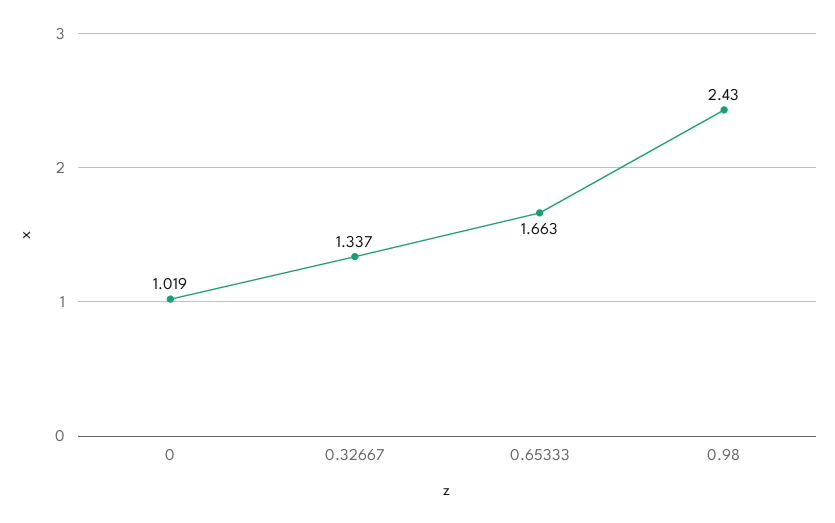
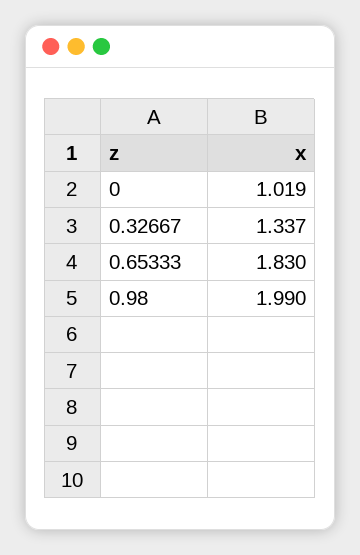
0.65333: 1.663 -> 1.83
0.98: 2.43 -> 1.99

